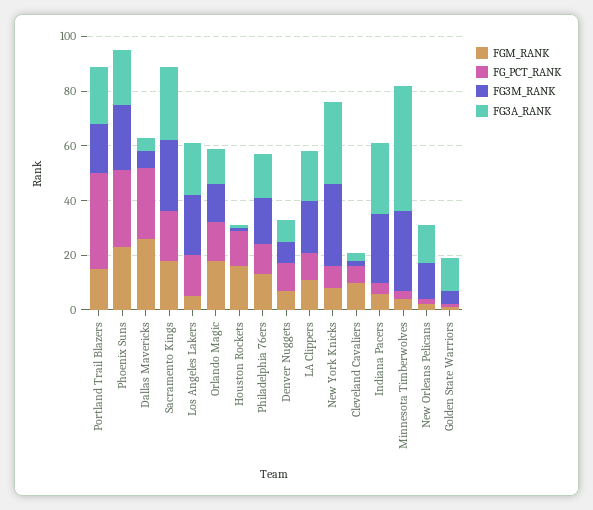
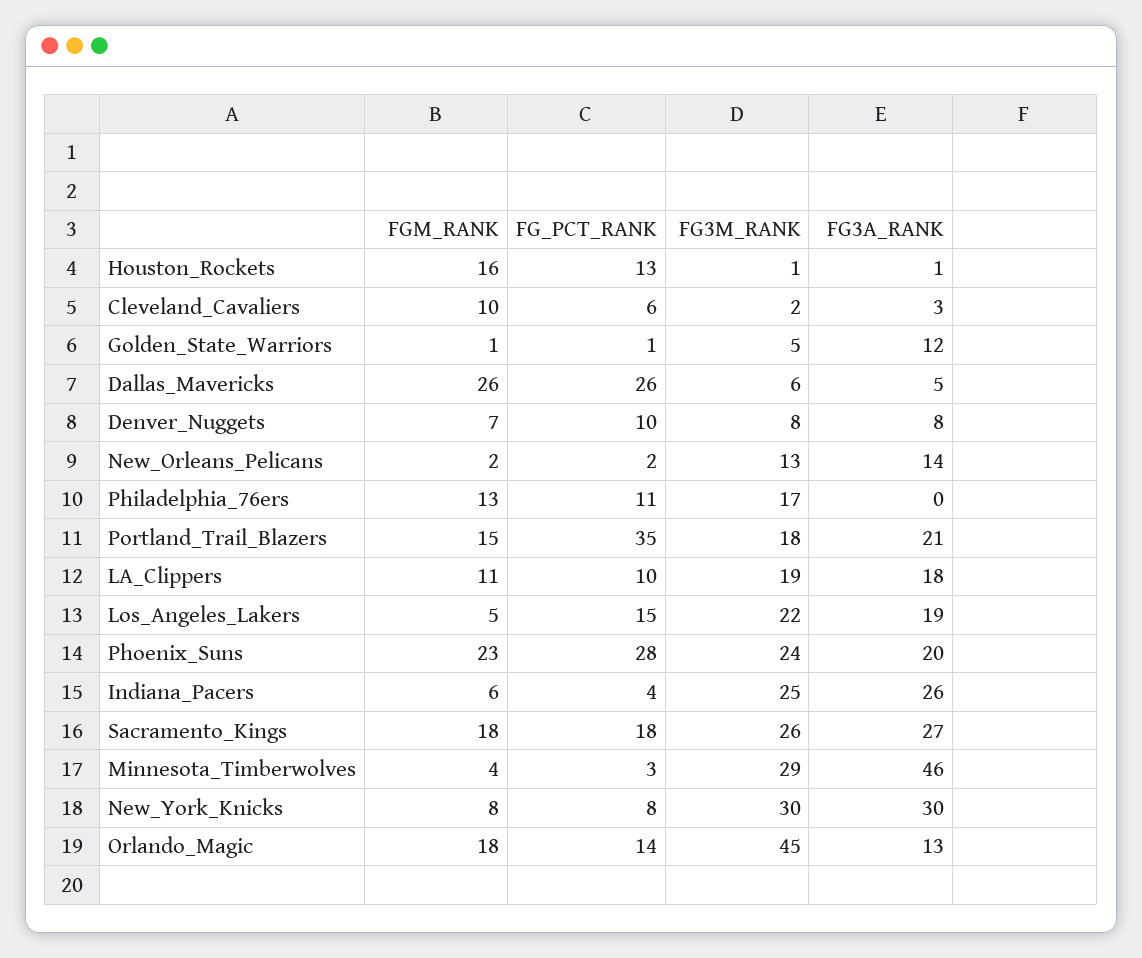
FG3M_RANK, Orlando Magic: 15 -> 45
FG3A_RANK, Philadelphia 76ers: 15 -> 0

